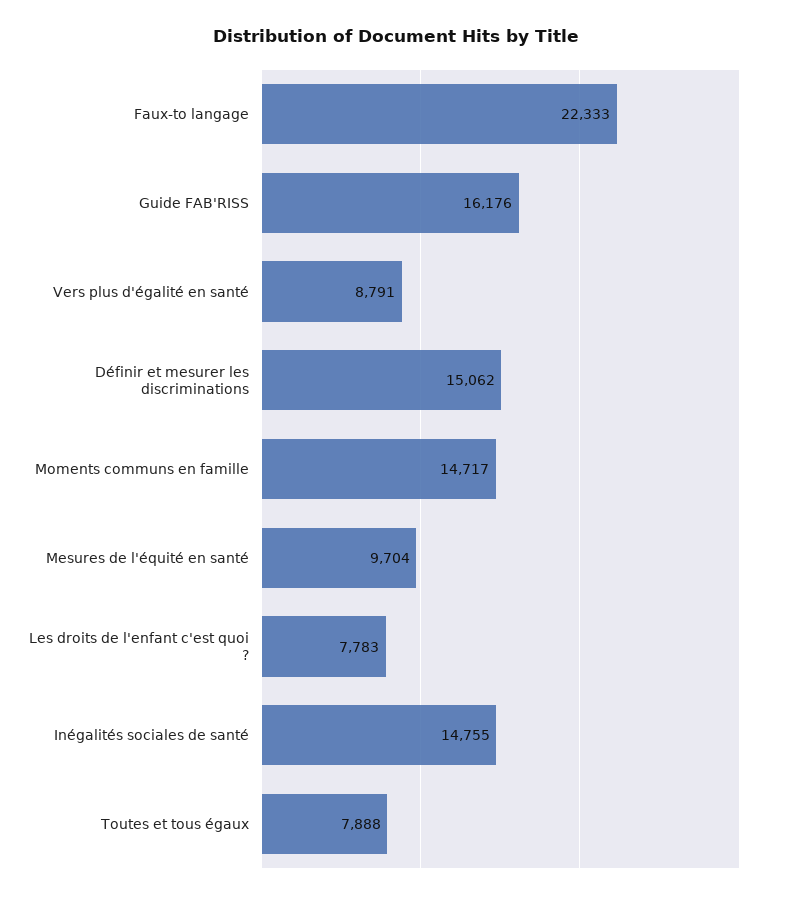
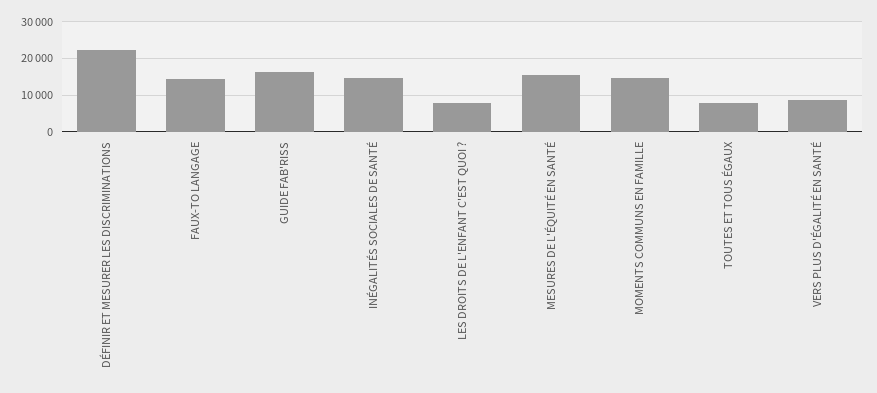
Faux-to langage: 22333 -> 14000
Définir et mesurer les discriminations: 15062 -> 22000
Mesures de l'équité en santé: 9704 -> 16000

